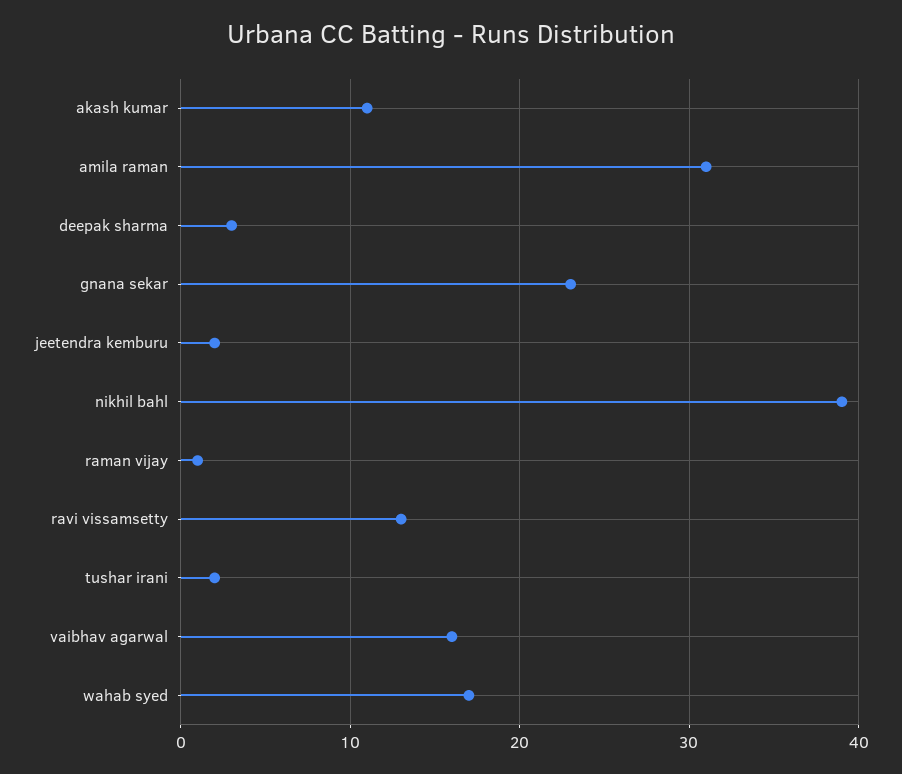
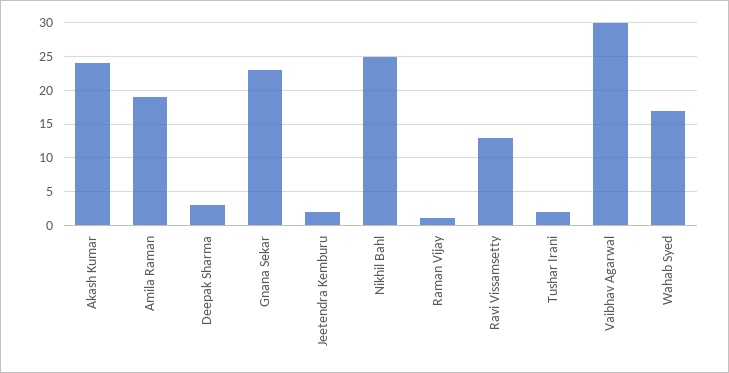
akash kumar: 11 -> 24
amila raman: 31 -> 19
nikhil bahl: 39 -> 25
vaibhav agarwal: 16 -> 30

